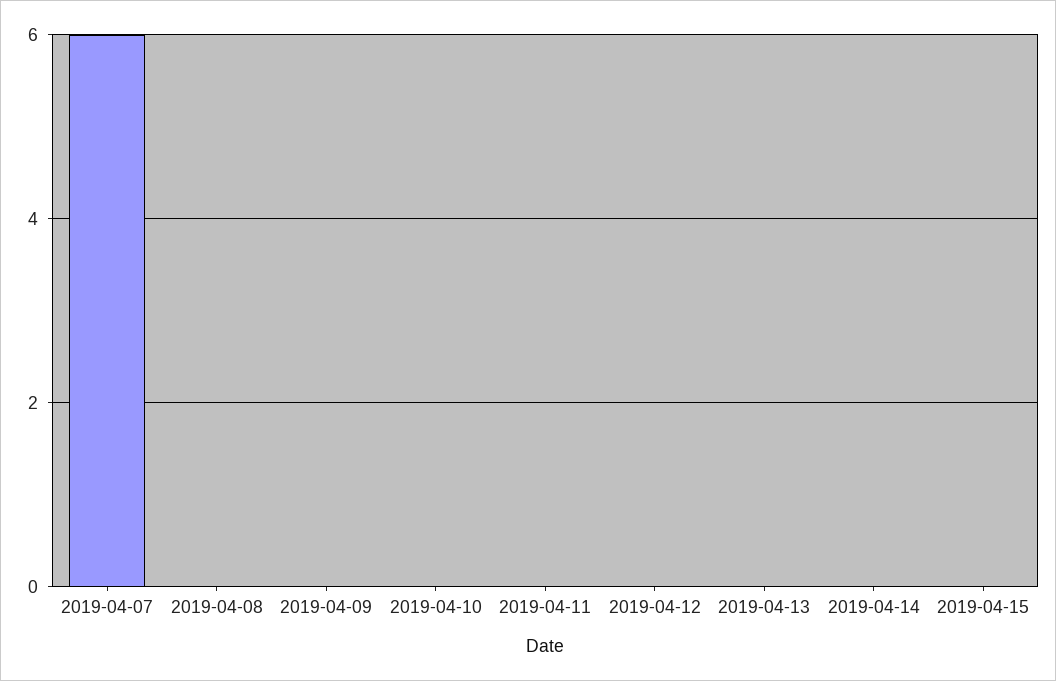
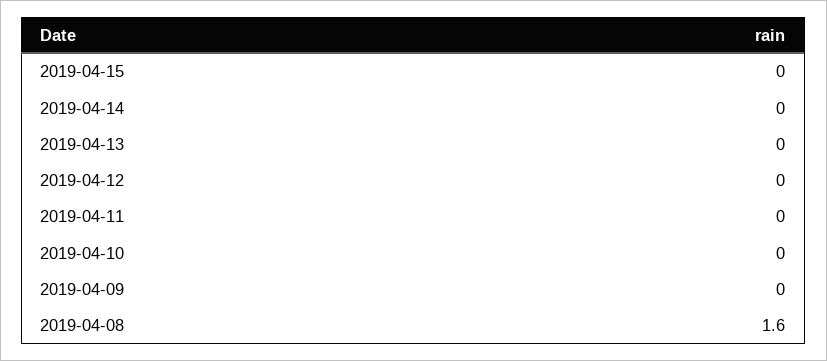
2019-04-07: 6 -> none
2019-04-08: 0 -> 1.6

